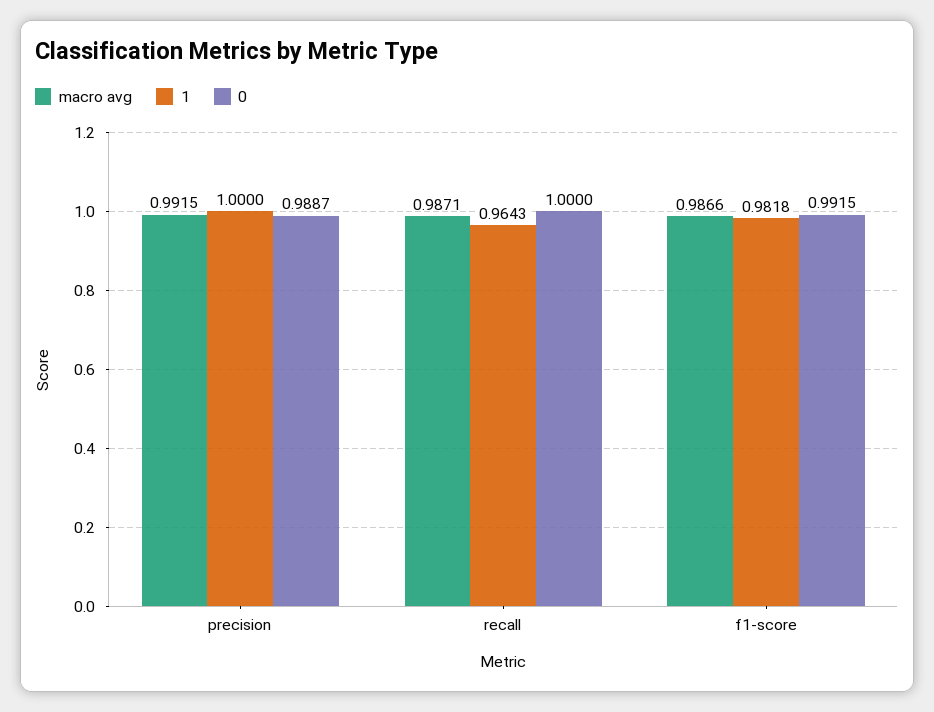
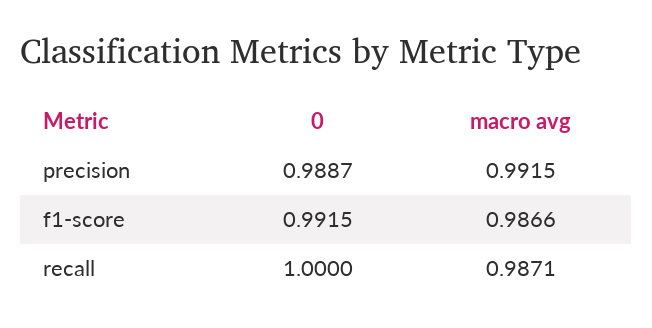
1, precision: 1 -> none
1, recall: 0.9643 -> none
1, f1-score: 0.9818 -> none

